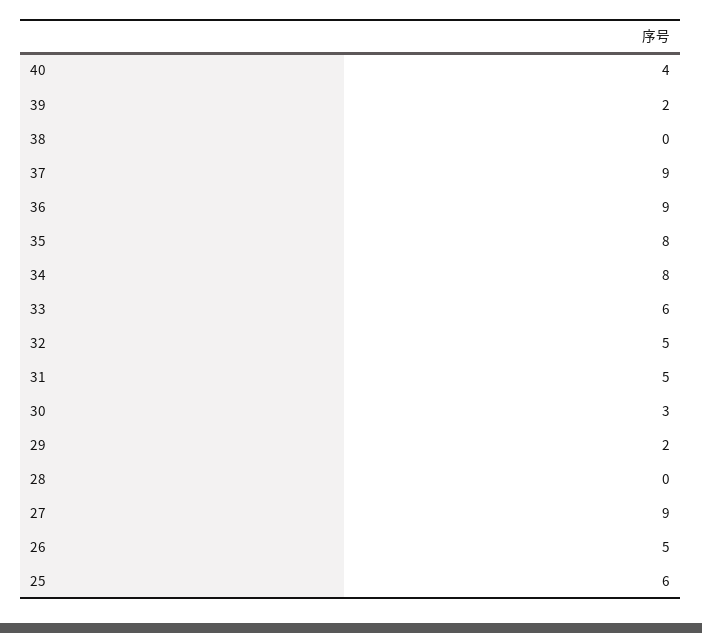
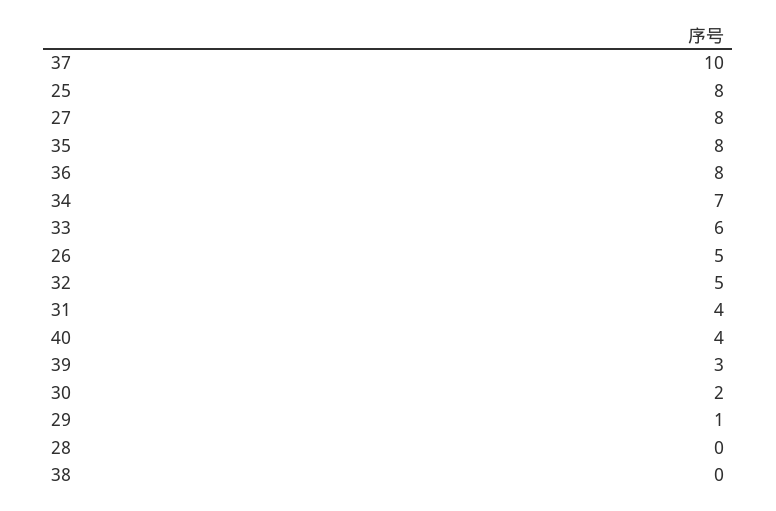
39: 2 -> 3
37: 9 -> 10
36: 9 -> 8
34: 8 -> 7
31: 5 -> 4
30: 3 -> 2
29: 2 -> 1
27: 9 -> 8
25: 6 -> 8

